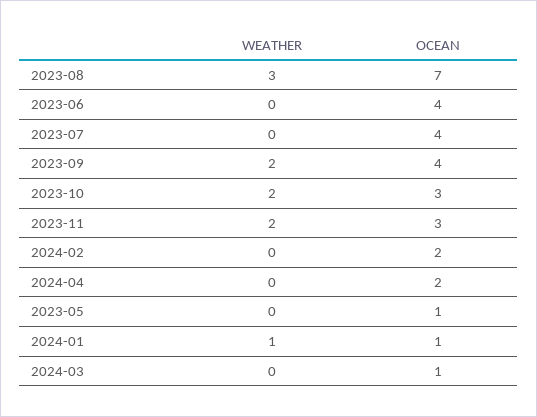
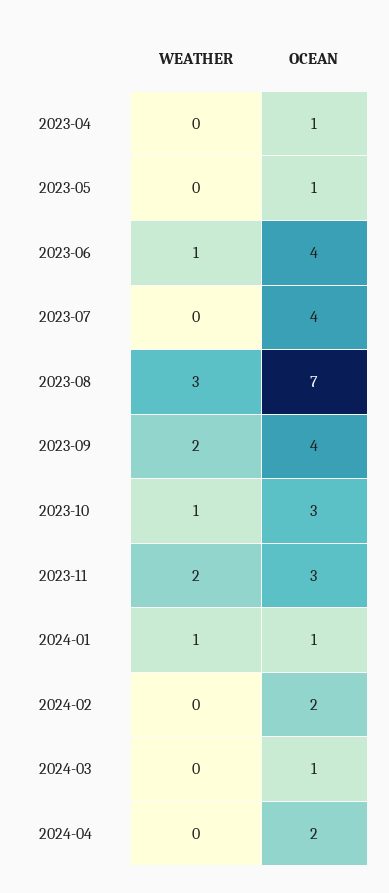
WEATHER, 2023-06: 0 -> 1
WEATHER, 2023-10: 2 -> 1
WEATHER, 2023-04: none -> 0
OCEAN, 2023-04: none -> 1

